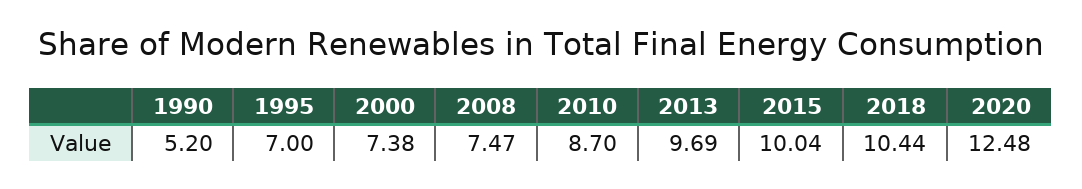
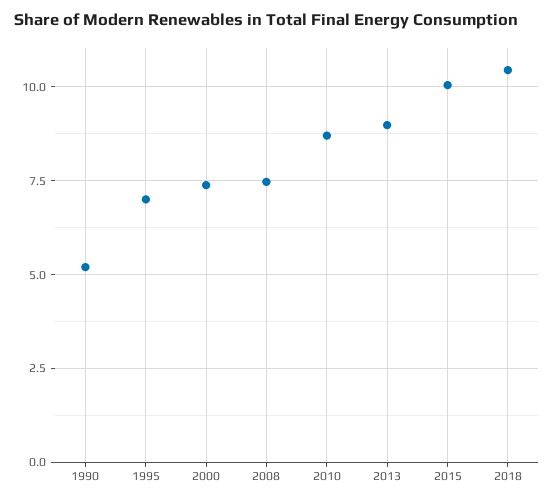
2013: 9.69 -> 9
2020: 12.48 -> none

